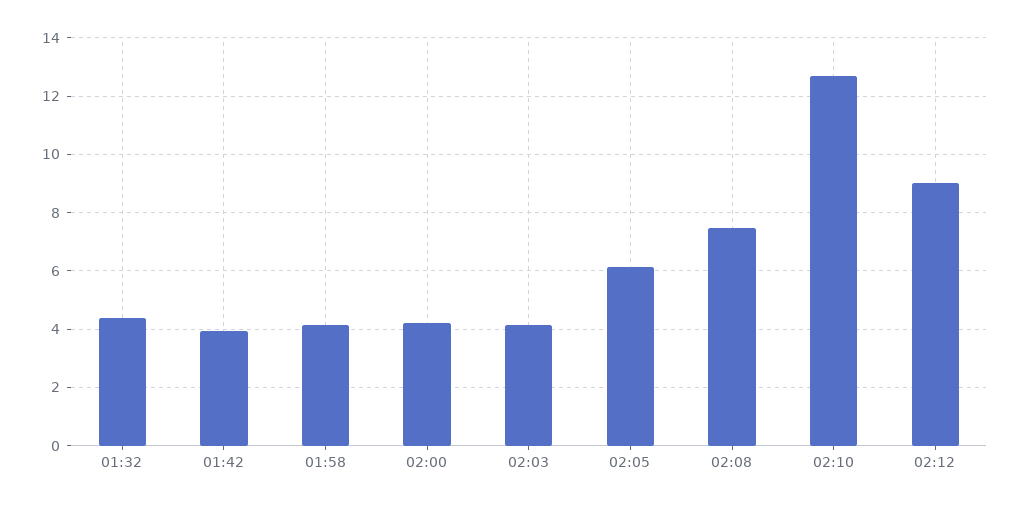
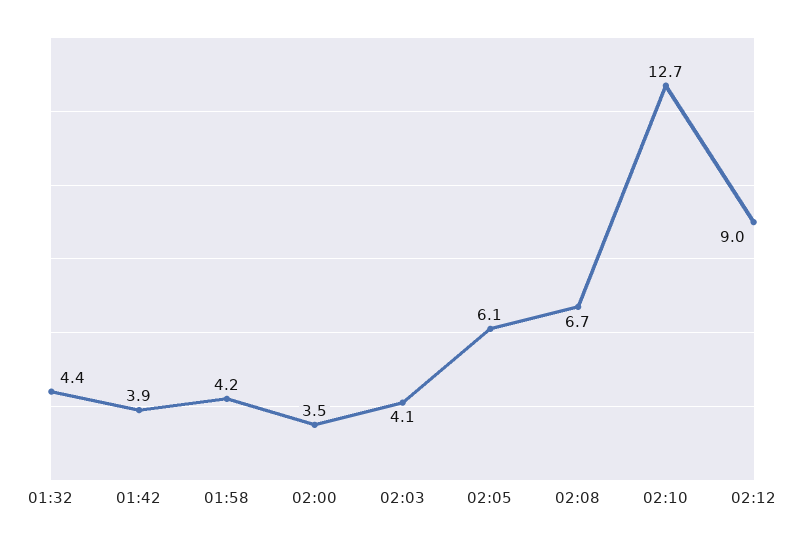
02:00: 4.25 -> 3.5
02:08: 7.5 -> 6.7

